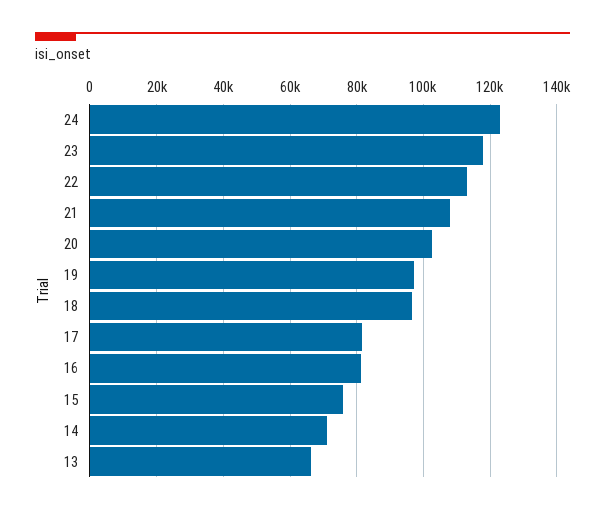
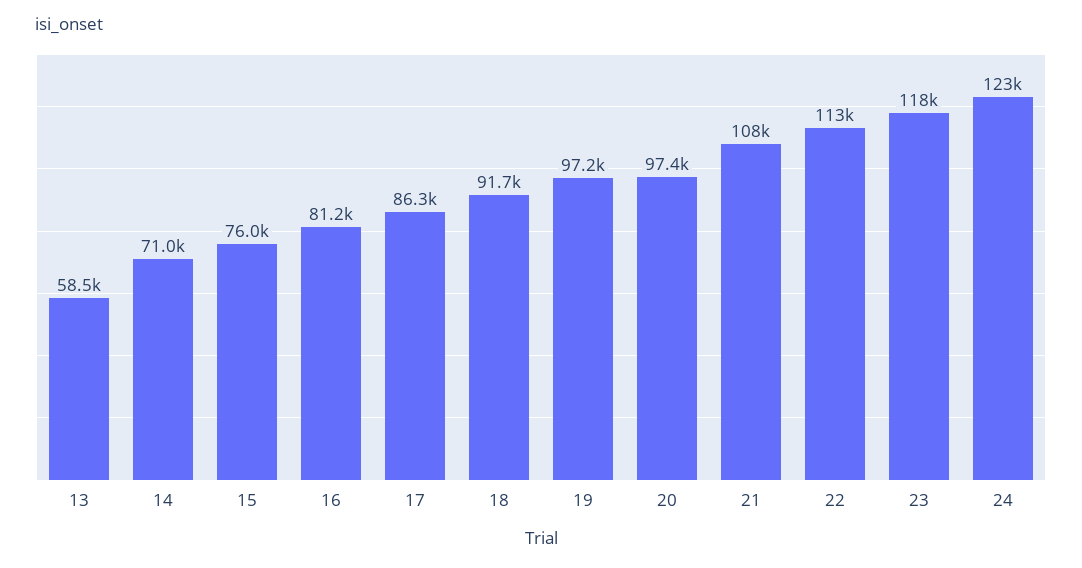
20: 102000 -> 97400
18: 96000 -> 91700
17: 82000 -> 86300
13: 66000 -> 58500

